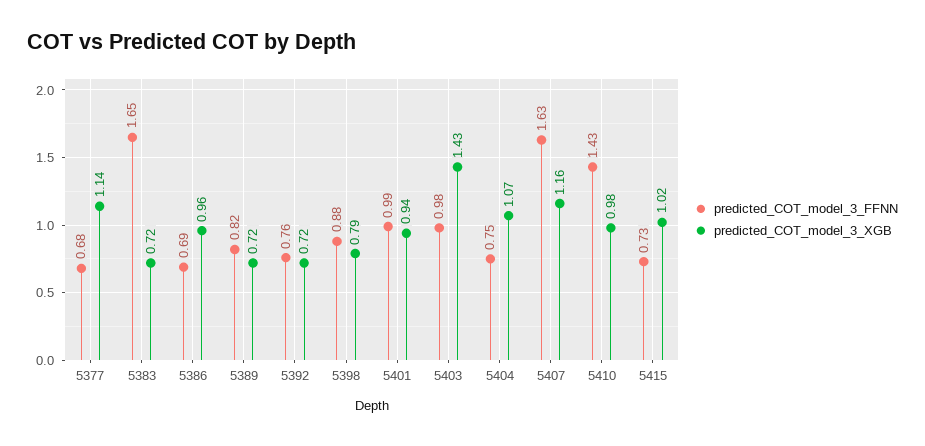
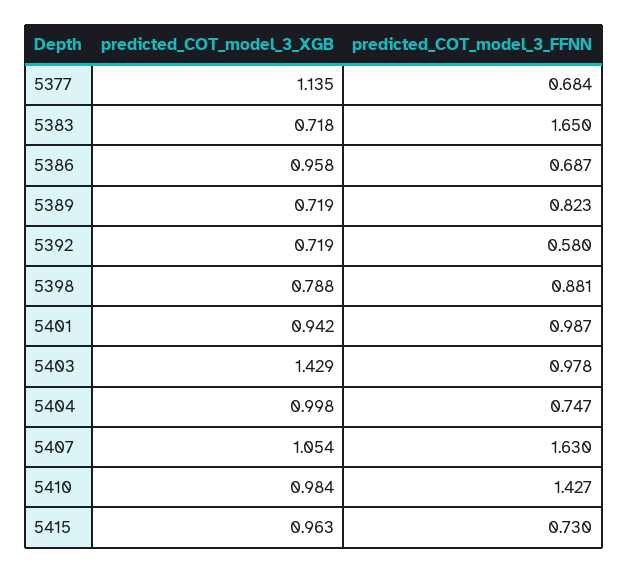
predicted_COT_model_3_FFNN, 5392: 0.76 -> 0.58
predicted_COT_model_3_XGB, 5404: 1.07 -> 0.998
predicted_COT_model_3_XGB, 5407: 1.16 -> 1.054
predicted_COT_model_3_XGB, 5415: 1.02 -> 0.963

